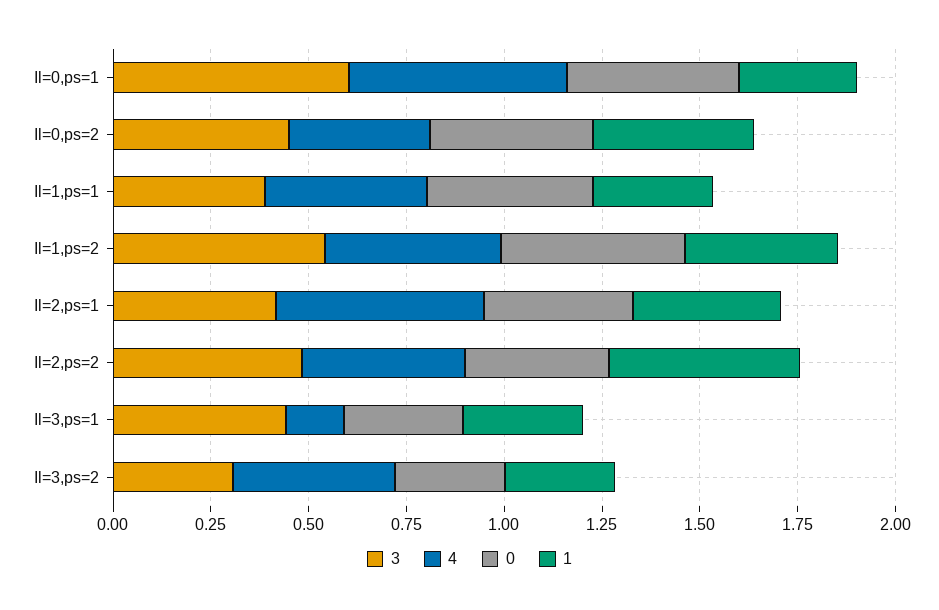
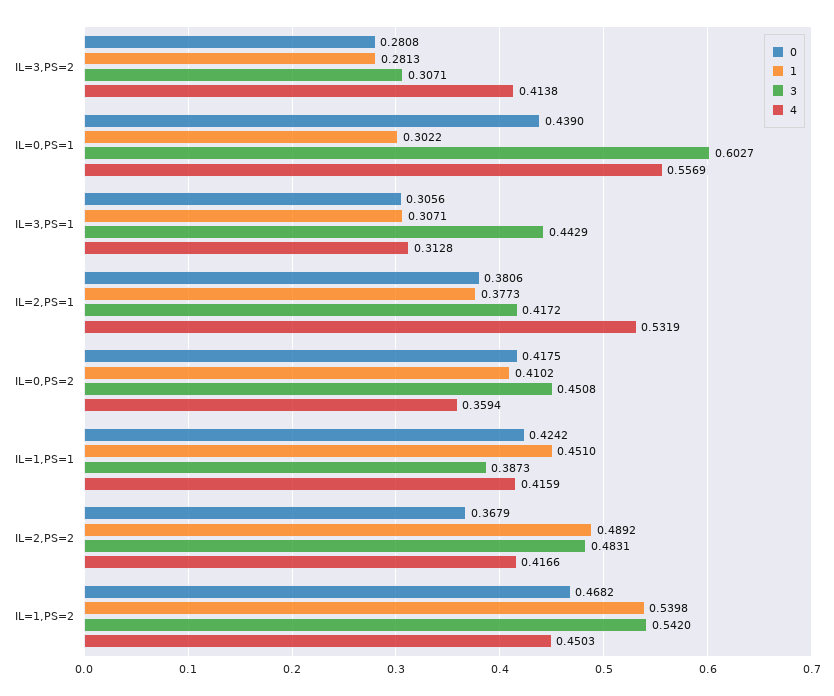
1, Il=1,ps=1: 0.3 -> 0.451
1, Il=1,ps=2: 0.4 -> 0.5398
4, Il=3,ps=1: 0.15 -> 0.3128

